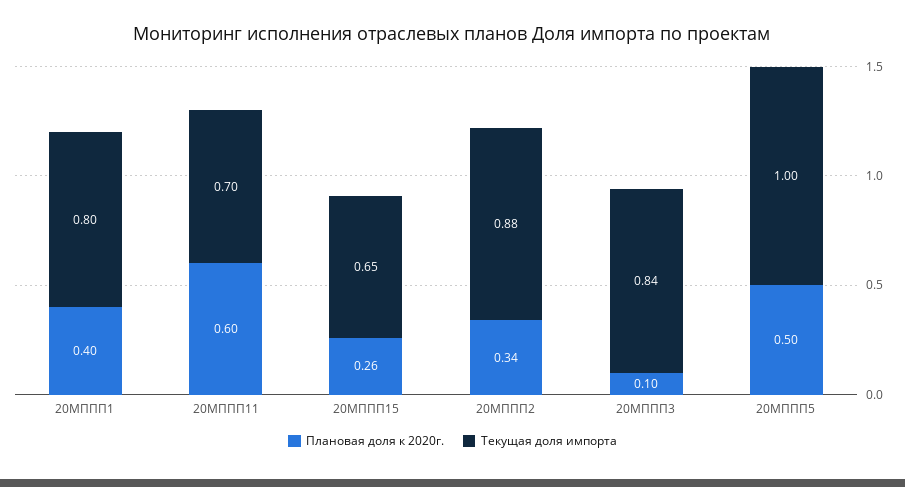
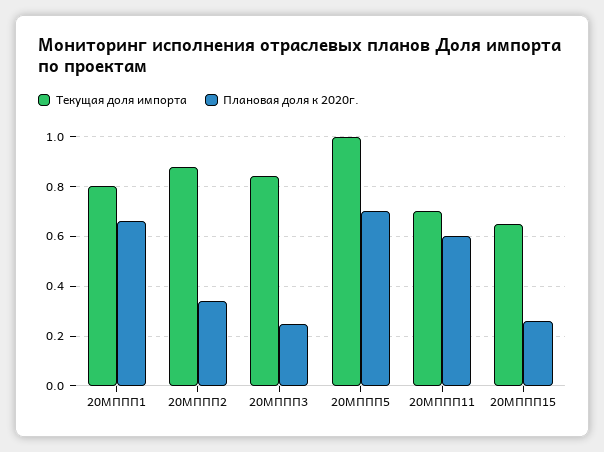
Плановая доля к 2020г., 20МППП1: 0.4 -> 0.65
Плановая доля к 2020г., 20МППП3: 0.1 -> 0.25
Плановая доля к 2020г., 20МППП5: 0.5 -> 0.7

